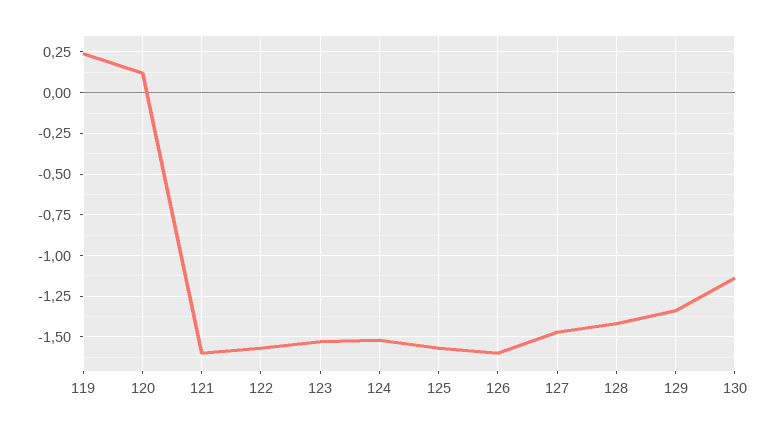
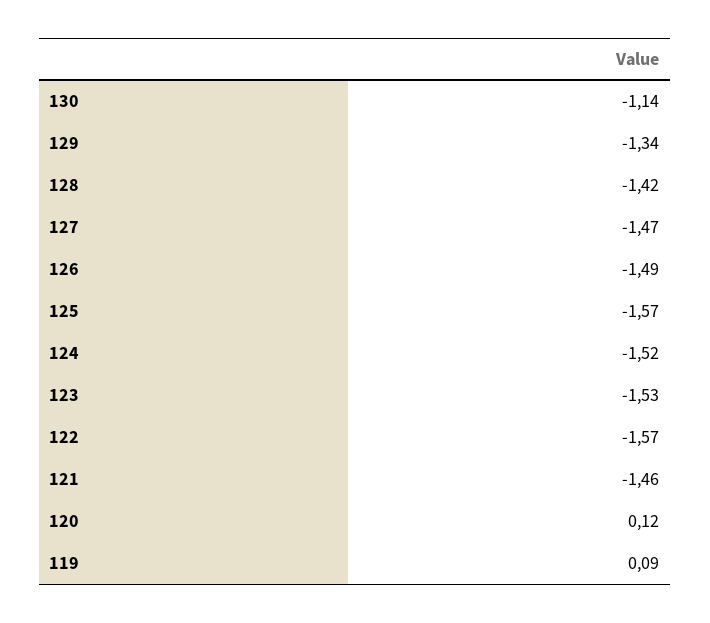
119: 0.25 -> 0.09
121: -1.6 -> -1.46
126: -1.6 -> -1.49

